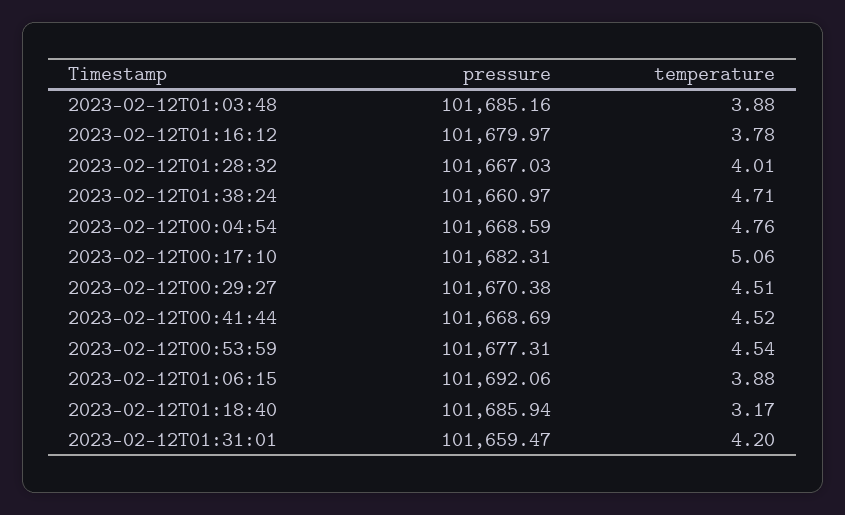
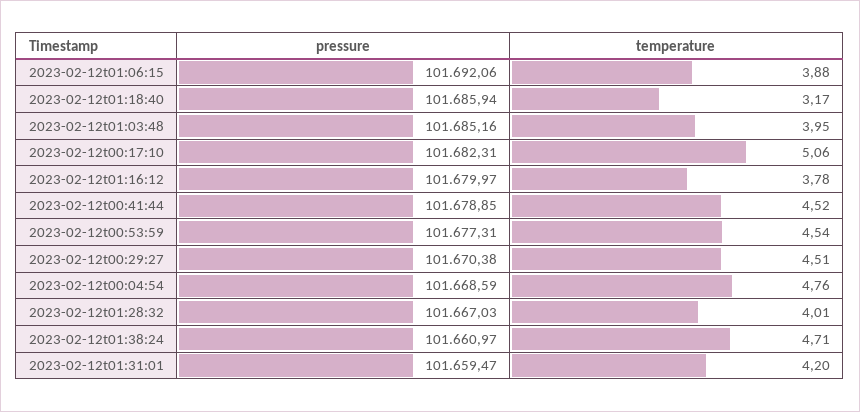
temperature, 2023-02-12T01:03:48: 3.88 -> 3.95
pressure, 2023-02-12T00:41:44: 101668.69 -> 101678.85

